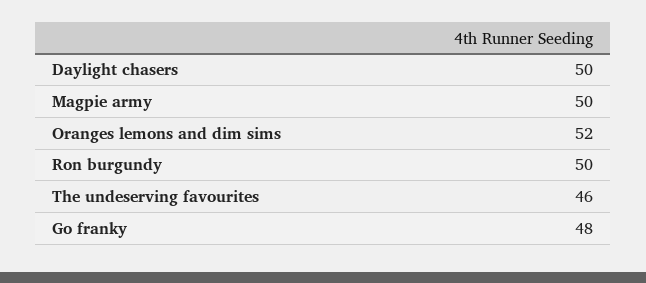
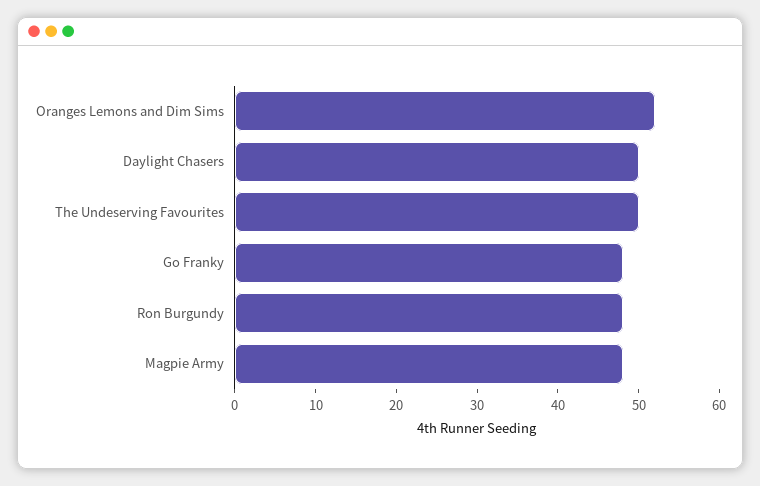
Magpie army: 50 -> 48
Ron burgundy: 50 -> 48
The undeserving favourites: 46 -> 50

